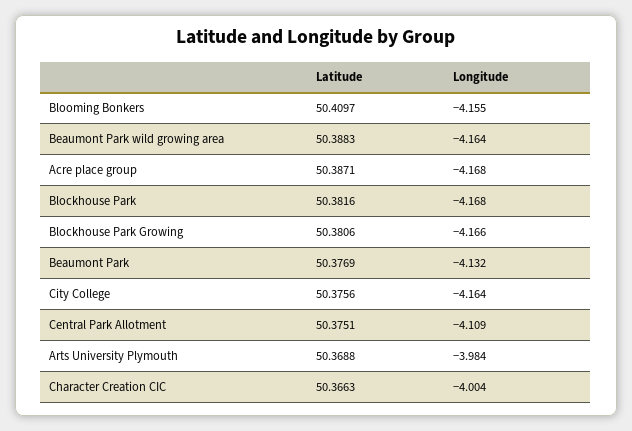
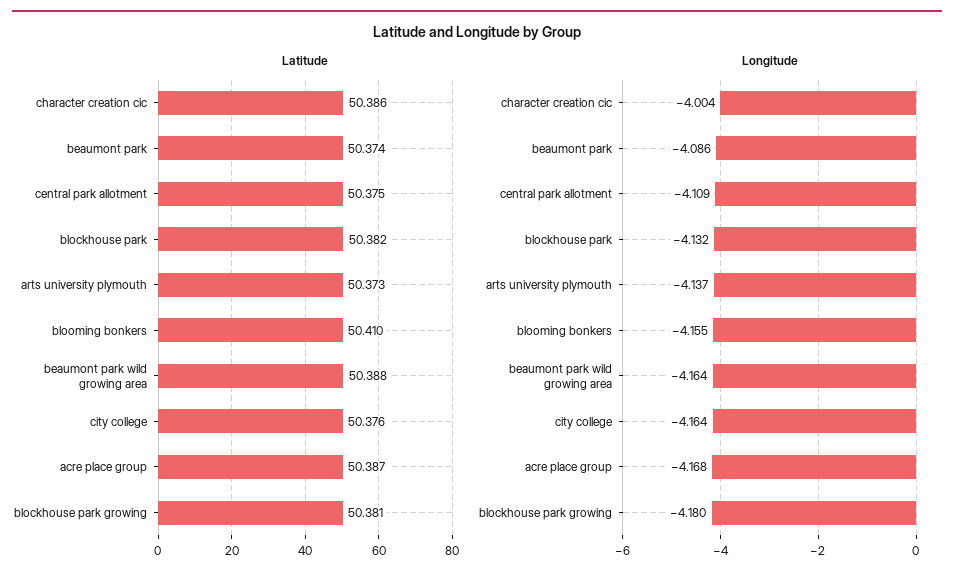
Longitude, Blockhouse Park: -4.168 -> -4.132
Longitude, Blockhouse Park Growing: -4.166 -> -4.18
Latitude, Beaumont Park: 50.3769 -> 50.374
Longitude, Beaumont Park: -4.132 -> -4.086
Latitude, Arts University Plymouth: 50.3688 -> 50.373
Longitude, Arts University Plymouth: -3.984 -> -4.137
Latitude, Character Creation CIC: 50.3663 -> 50.386

